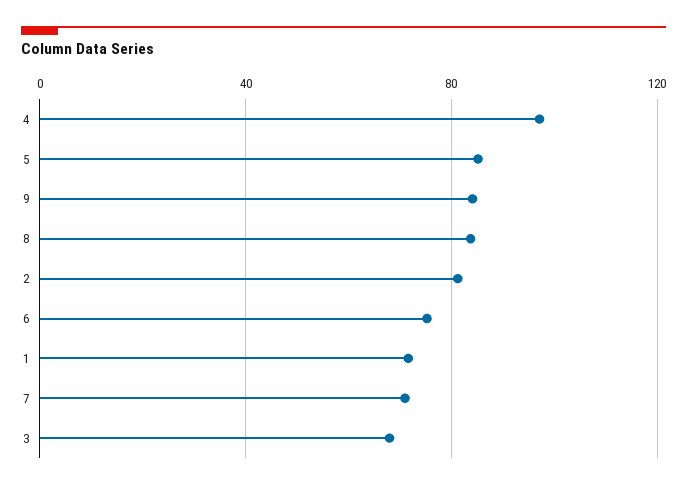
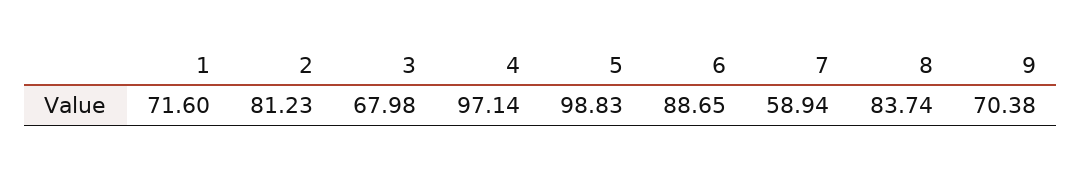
5: 85 -> 98.83
9: 85 -> 70.38
6: 75 -> 88.65
7: 70 -> 58.94

